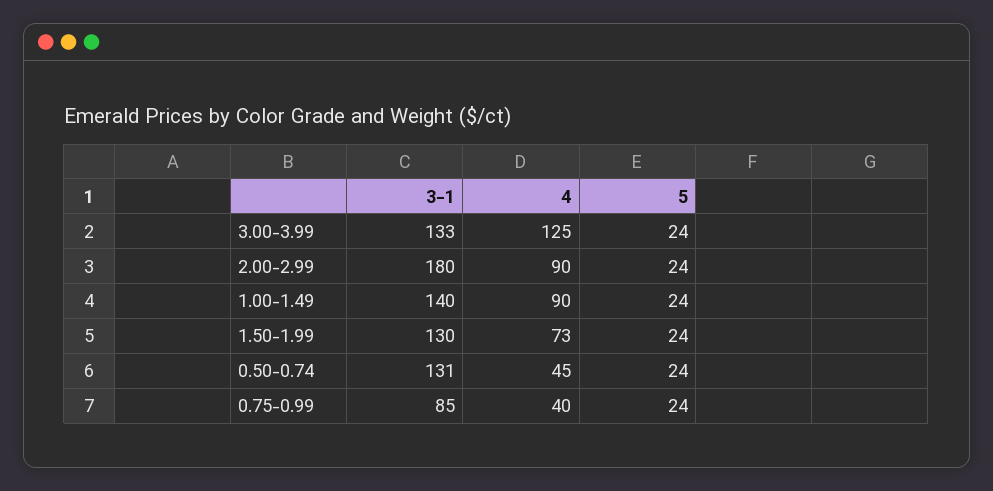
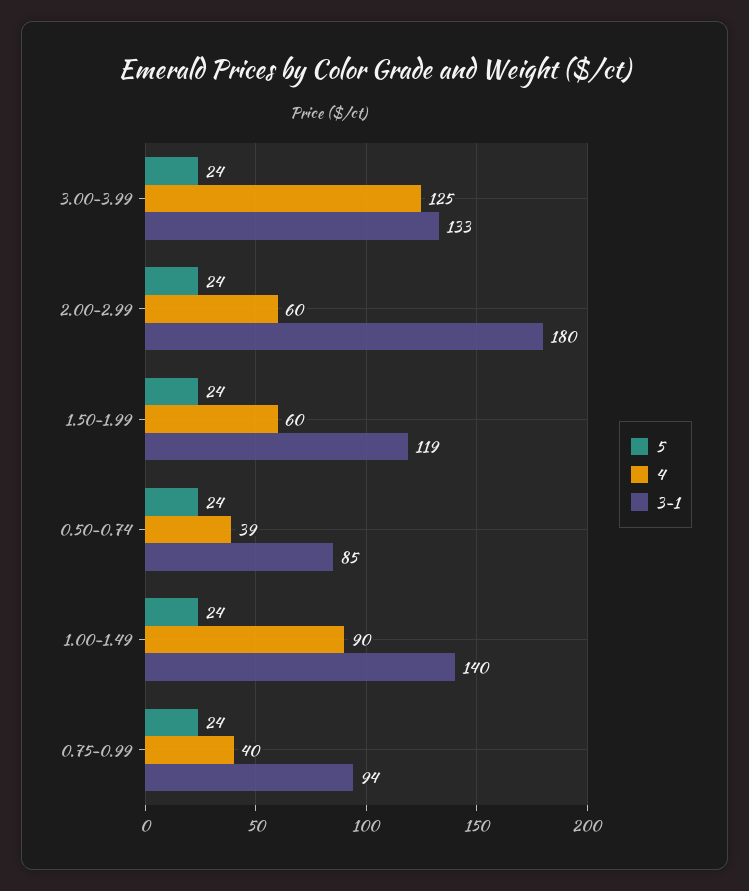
4, 2.00-2.99: 90 -> 60
3-1, 1.50-1.99: 130 -> 119
4, 1.50-1.99: 73 -> 60
3-1, 0.50-0.74: 131 -> 85
4, 0.50-0.74: 45 -> 39
3-1, 0.75-0.99: 85 -> 94

